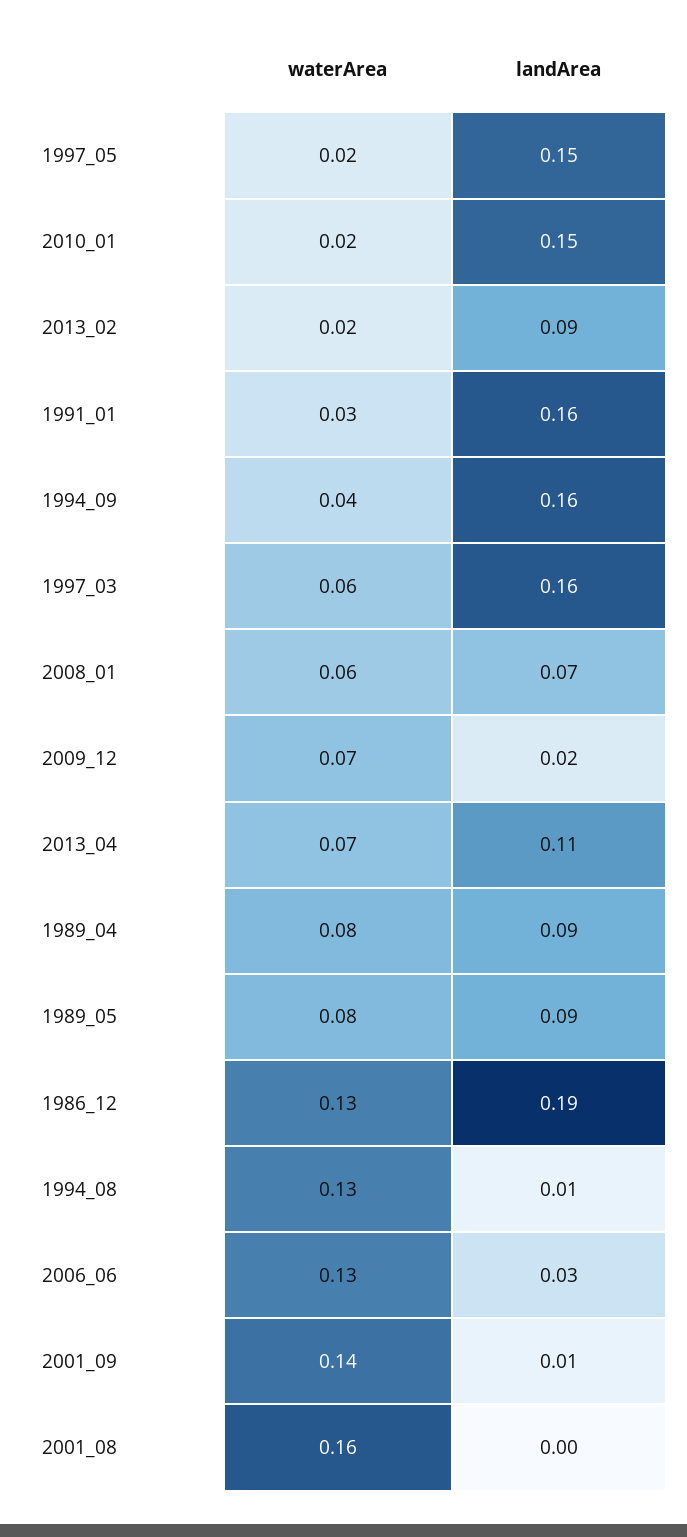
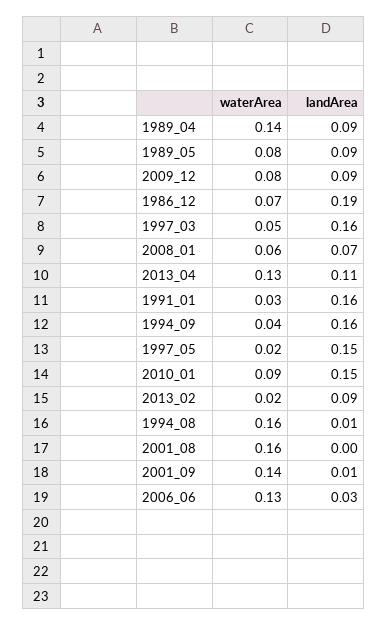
waterArea, 2010_01: 0.02 -> 0.09
waterArea, 1997_03: 0.06 -> 0.05
waterArea, 2009_12: 0.07 -> 0.08
landArea, 2009_12: 0.02 -> 0.09
waterArea, 2013_04: 0.07 -> 0.13
waterArea, 1989_04: 0.08 -> 0.14
waterArea, 1986_12: 0.13 -> 0.07
waterArea, 1994_08: 0.13 -> 0.16

